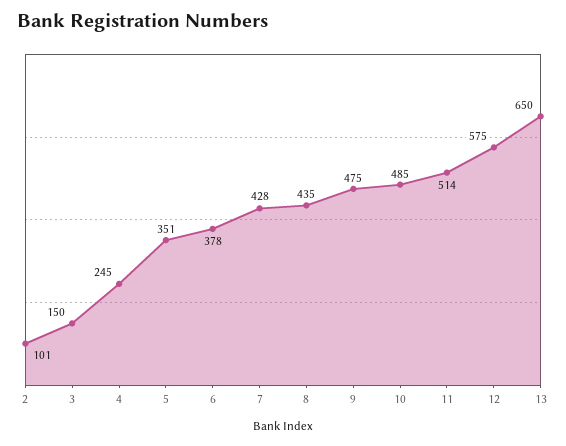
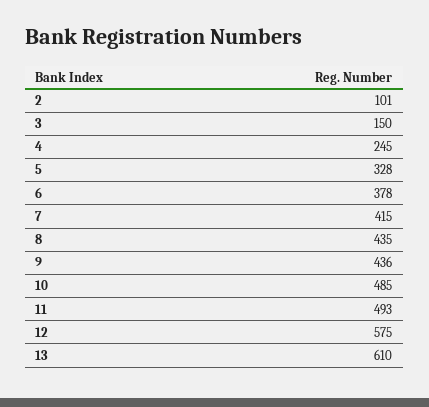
5: 351 -> 328
7: 428 -> 415
9: 475 -> 436
11: 514 -> 493
13: 650 -> 610

